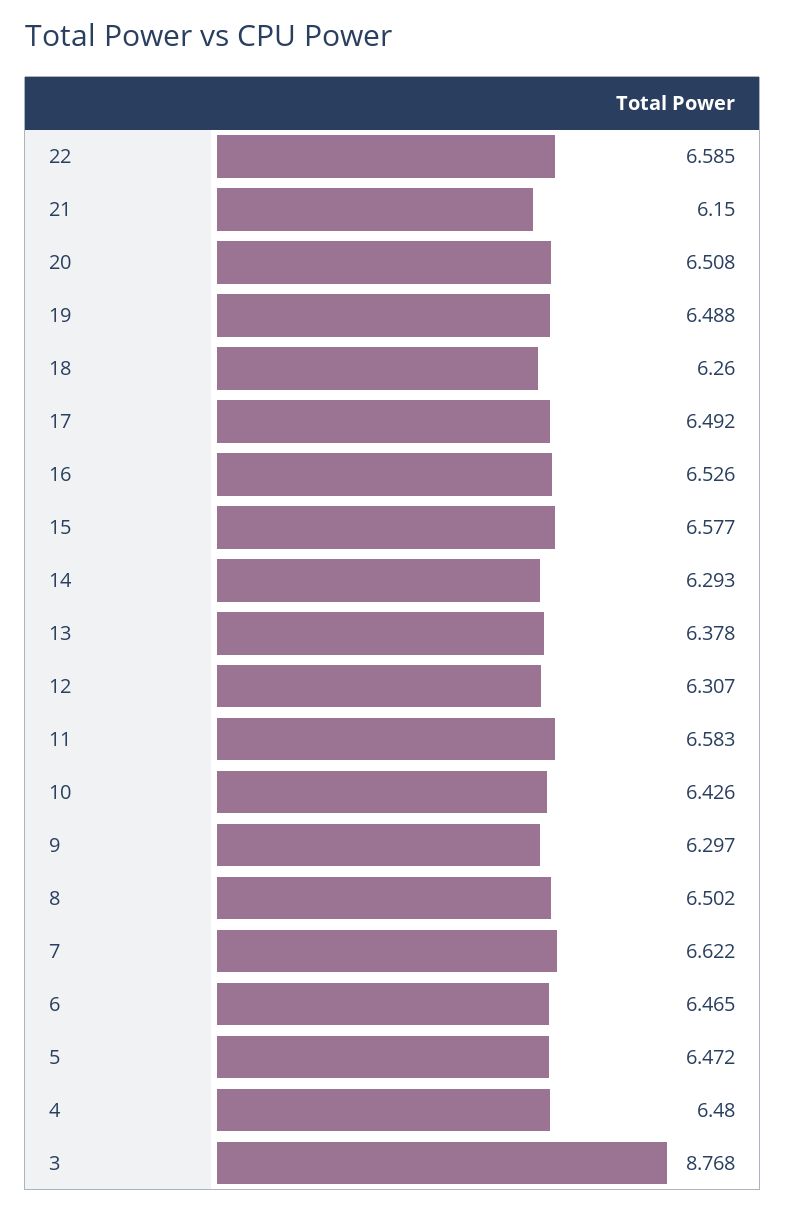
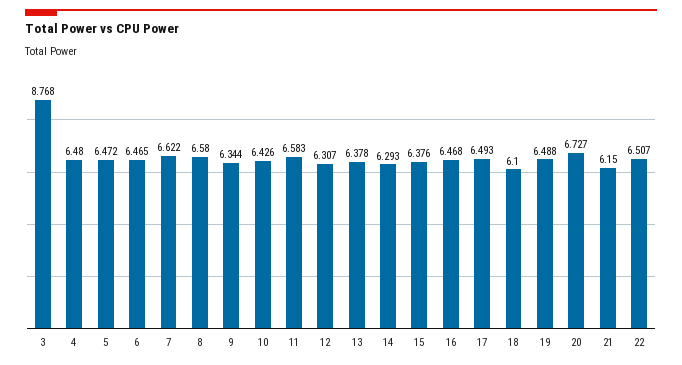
22: 6.585 -> 6.507
20: 6.508 -> 6.727
18: 6.26 -> 6.1
17: 6.492 -> 6.493
16: 6.526 -> 6.468
15: 6.577 -> 6.376
9: 6.297 -> 6.344
8: 6.502 -> 6.58

